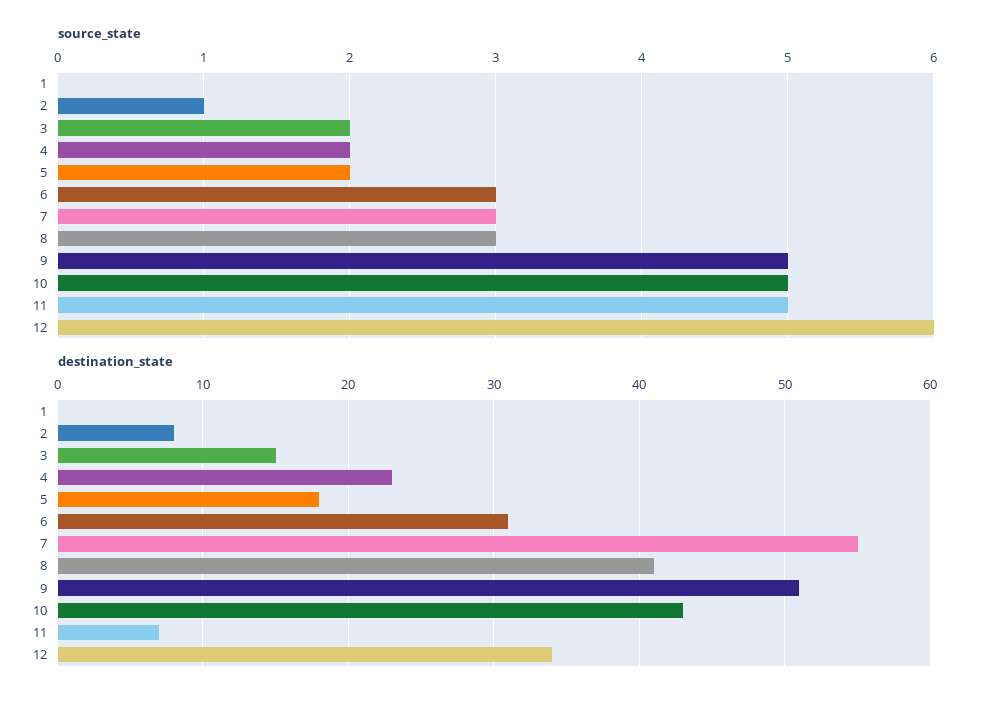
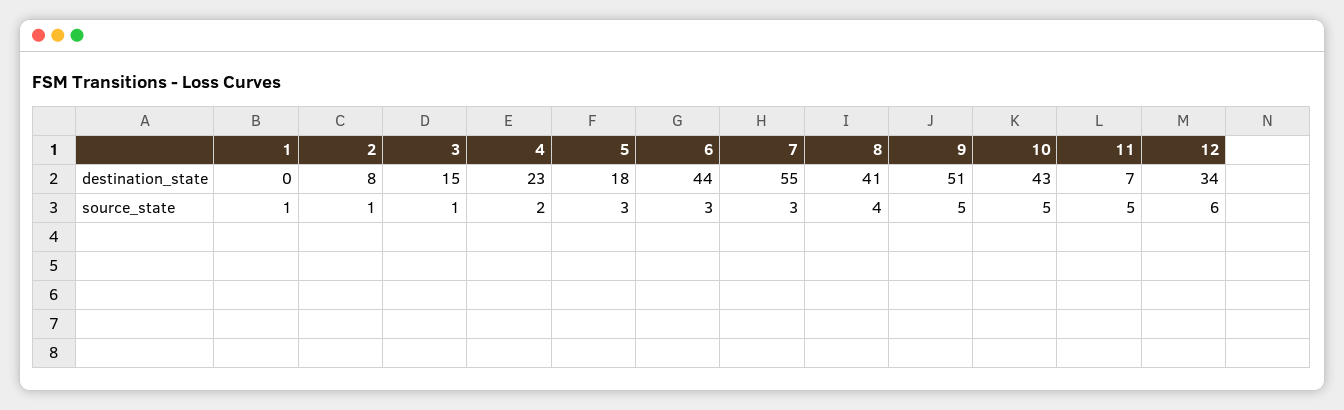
source_state, 1: 0 -> 1
source_state, 3: 2 -> 1
source_state, 5: 2 -> 3
source_state, 8: 3 -> 4
destination_state, 6: 31 -> 44

